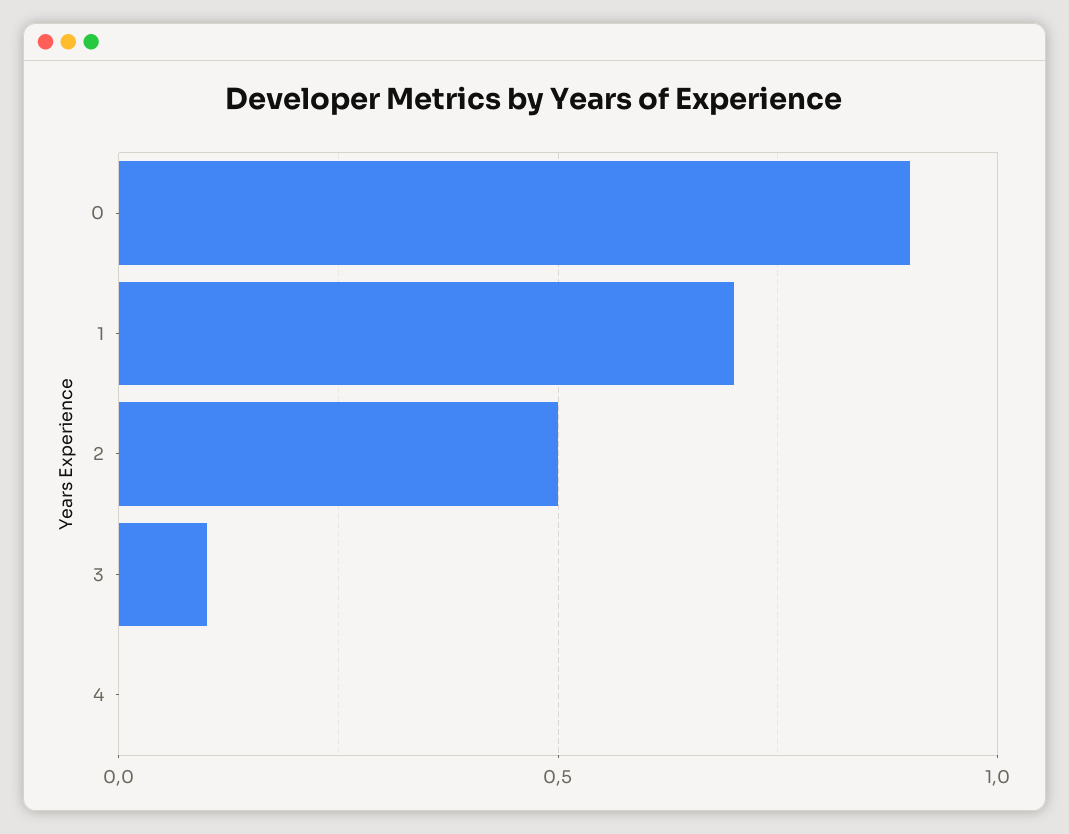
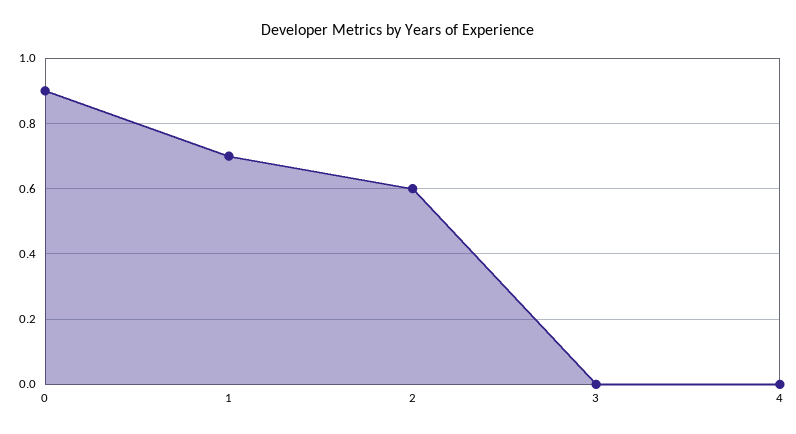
2: 0.5 -> 0.6
3: 0.1 -> 0

